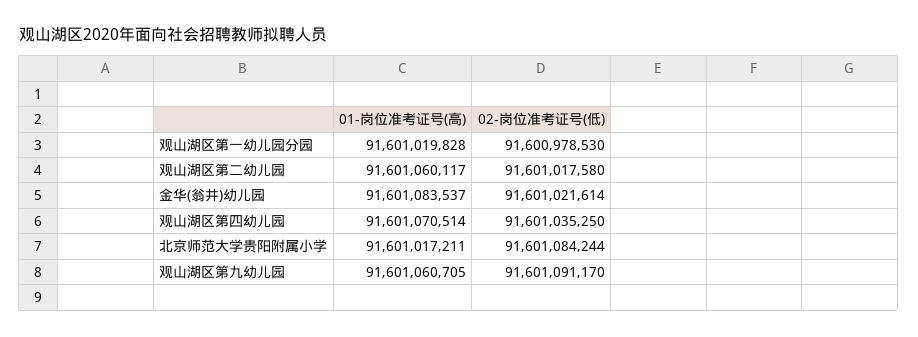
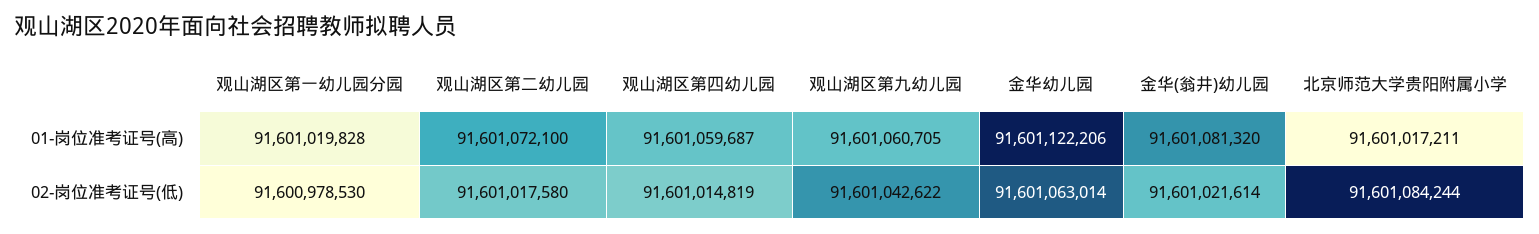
01-岗位准考证号(高), 观山湖区第二幼儿园: 91601060117 -> 91601072100
01-岗位准考证号(高), 金华(翁井)幼儿园: 91601083537 -> 91601081320
01-岗位准考证号(高), 观山湖区第四幼儿园: 91601070514 -> 91601059687
02-岗位准考证号(低), 观山湖区第四幼儿园: 91601035250 -> 91601014819
02-岗位准考证号(低), 观山湖区第九幼儿园: 91601091170 -> 91601042622
01-岗位准考证号(高), 金华幼儿园: none -> 91601122206
02-岗位准考证号(低), 金华幼儿园: none -> 91601063014

